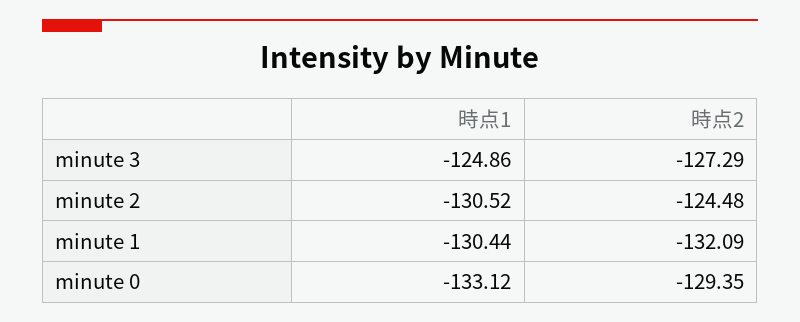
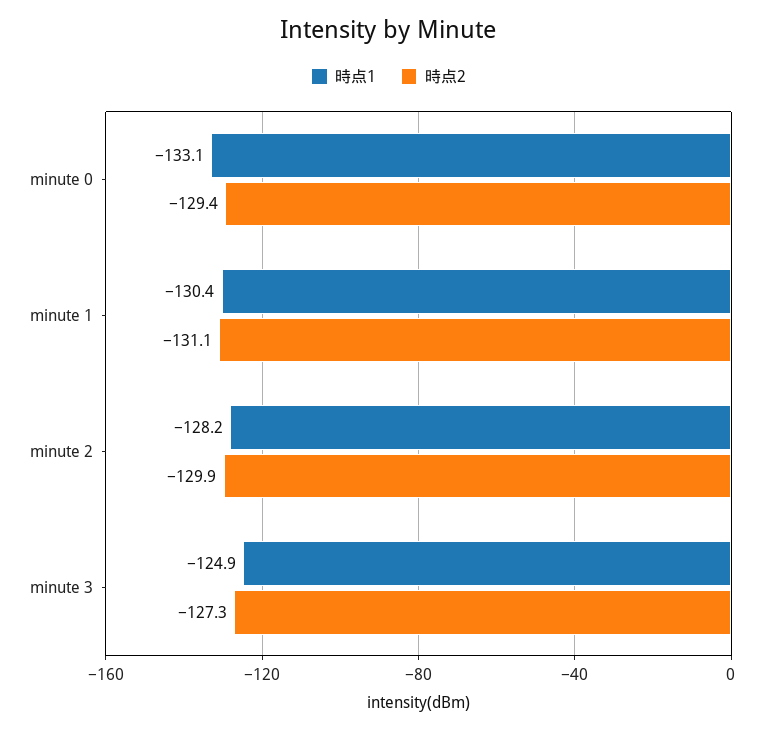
時点1, minute 2: -130.52 -> -128.2
時点2, minute 2: -124.48 -> -129.9
時点2, minute 1: -132.09 -> -131.1

